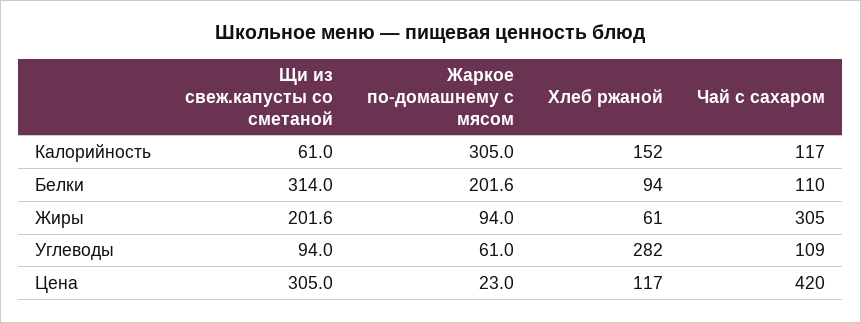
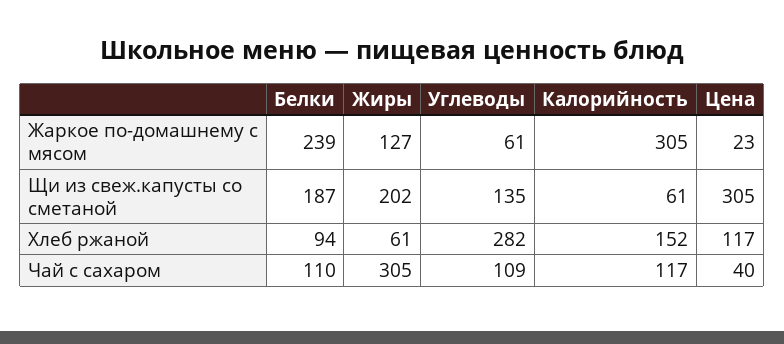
Щи из свеж.капусты со сметаной, Белки: 314 -> 187
Жаркое по-домашнему с мясом, Белки: 201.6 -> 239
Жаркое по-домашнему с мясом, Жиры: 94 -> 127
Щи из свеж.капусты со сметаной, Углеводы: 94 -> 135
Чай с сахаром, Цена: 420 -> 40

